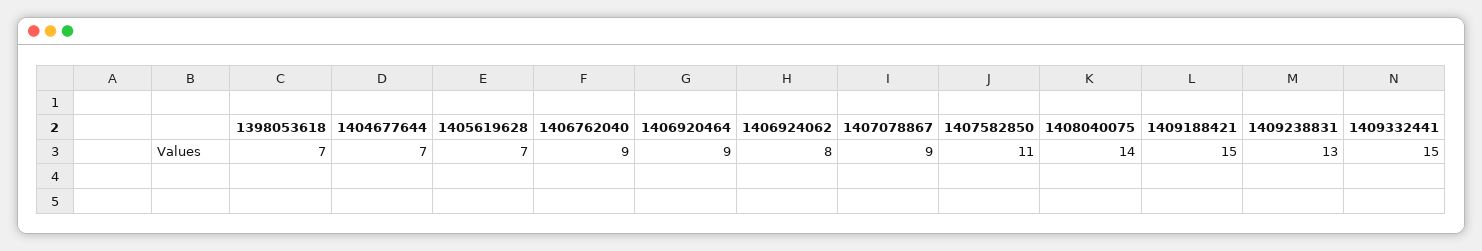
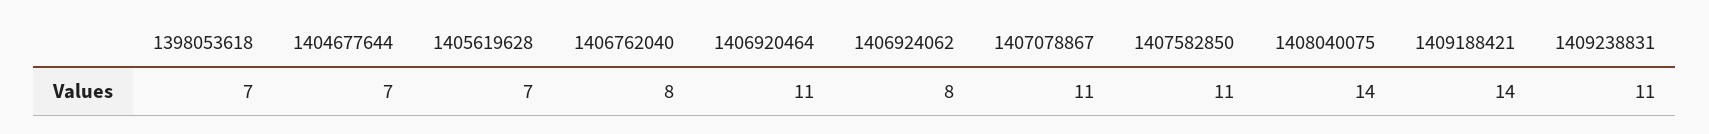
1406762040: 9 -> 8
1406920464: 9 -> 11
1407078867: 9 -> 11
1409188421: 15 -> 14
1409238831: 13 -> 11
1409332441: 15 -> none

